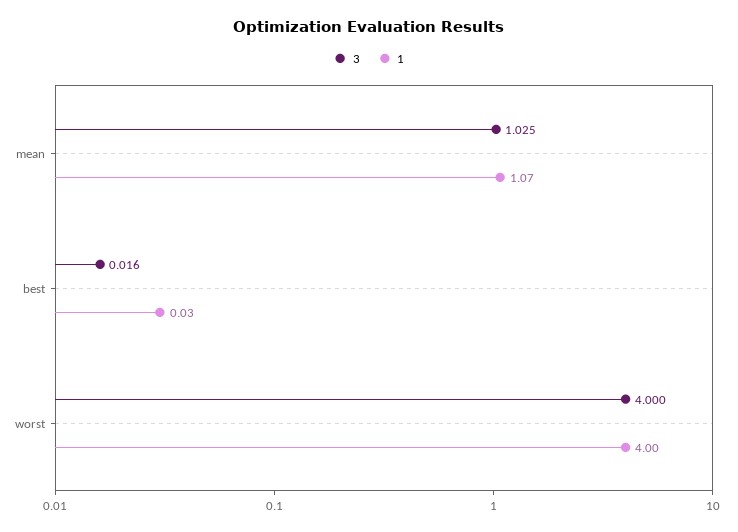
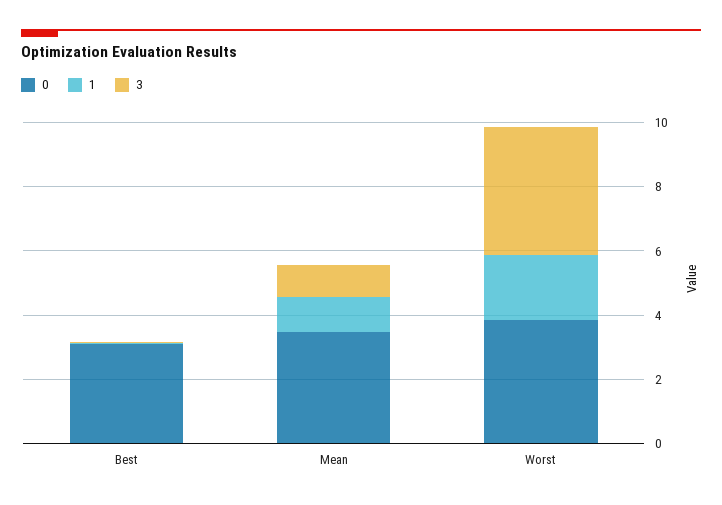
1, worst: 4 -> 2
0, best: none -> 3
0, mean: none -> 3.5
0, worst: none -> 4

